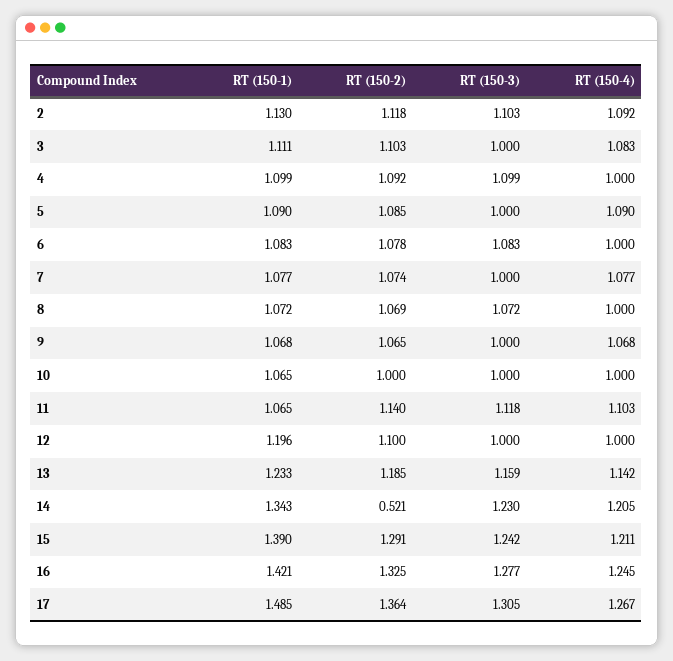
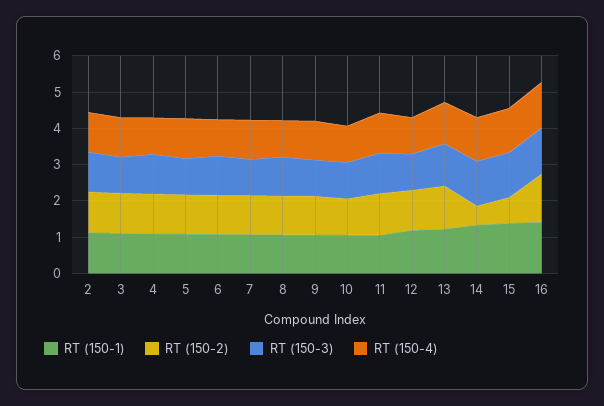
RT (150-2), 15: 1.291 -> 0.75
RT (150-1), 17: 1.485 -> none
RT (150-2), 17: 1.364 -> none
RT (150-3), 17: 1.305 -> none
RT (150-4), 17: 1.267 -> none

